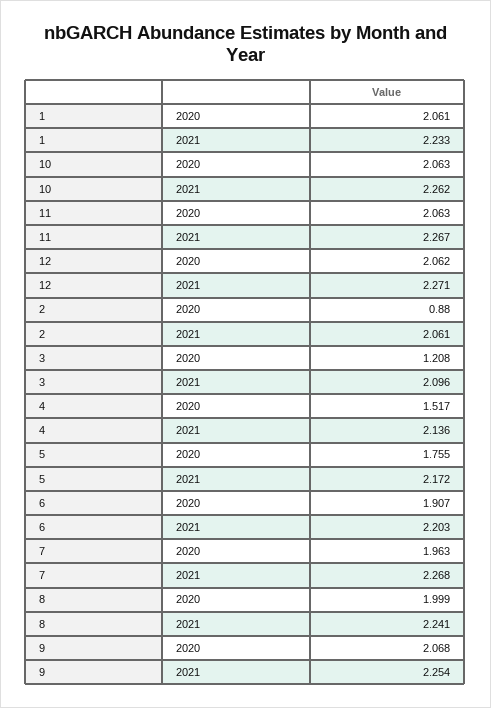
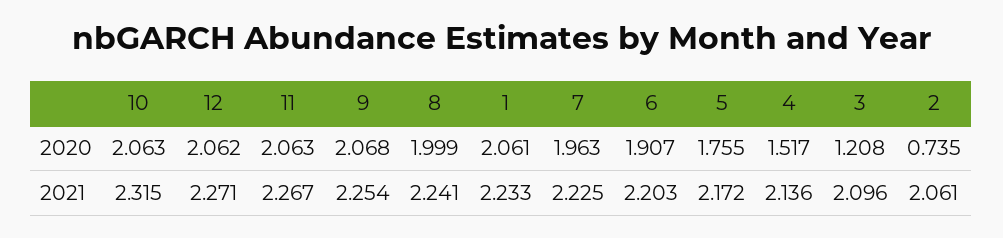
10, 2021: 2.262 -> 2.315
2, 2020: 0.88 -> 0.735
7, 2021: 2.268 -> 2.225

